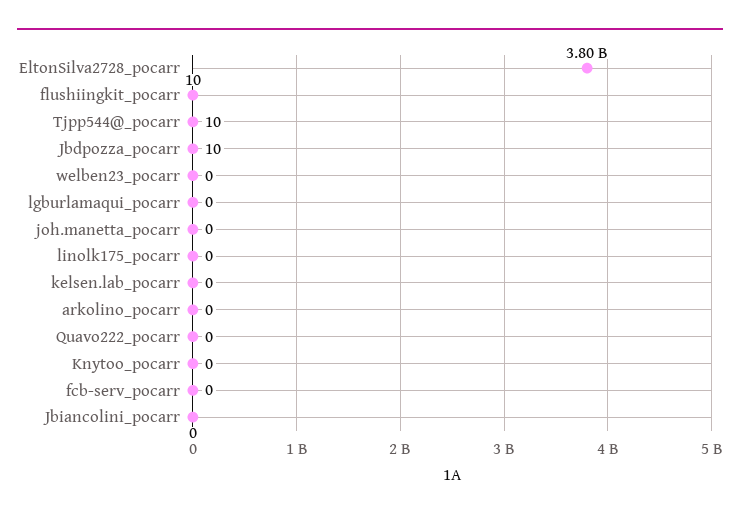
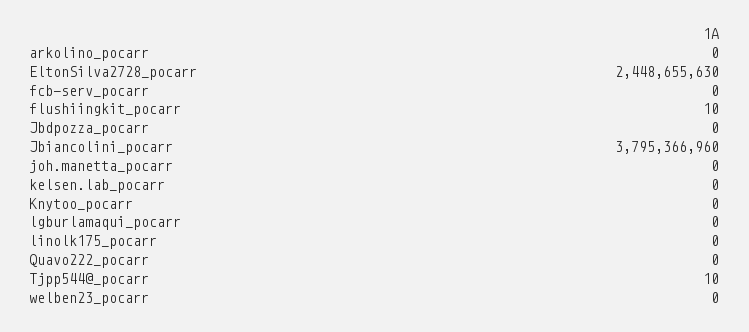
EltonSilva2728_pocarr: 3800000000 -> 2448655630
Jbdpozza_pocarr: 10 -> 0
Jbiancolini_pocarr: 0 -> 3795366960

